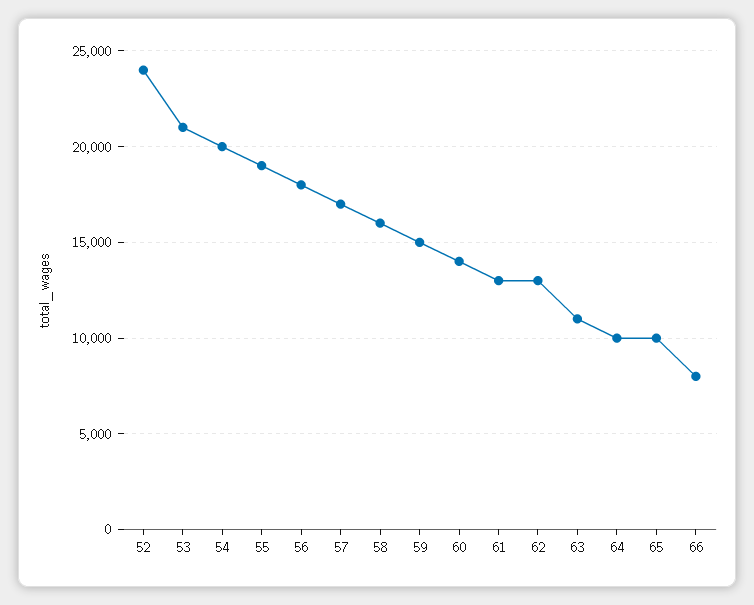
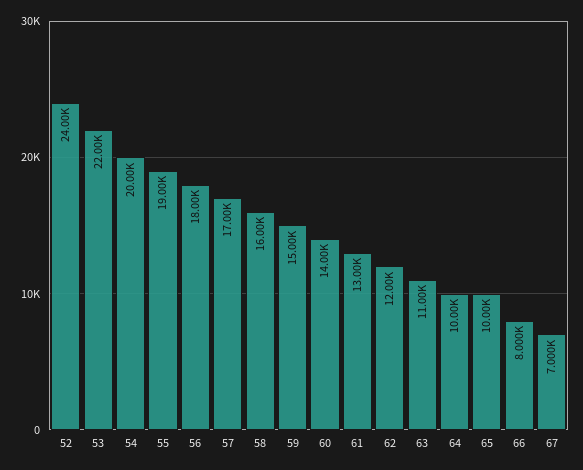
53: 21000 -> 22000
62: 13000 -> 12000
67: none -> 7000

